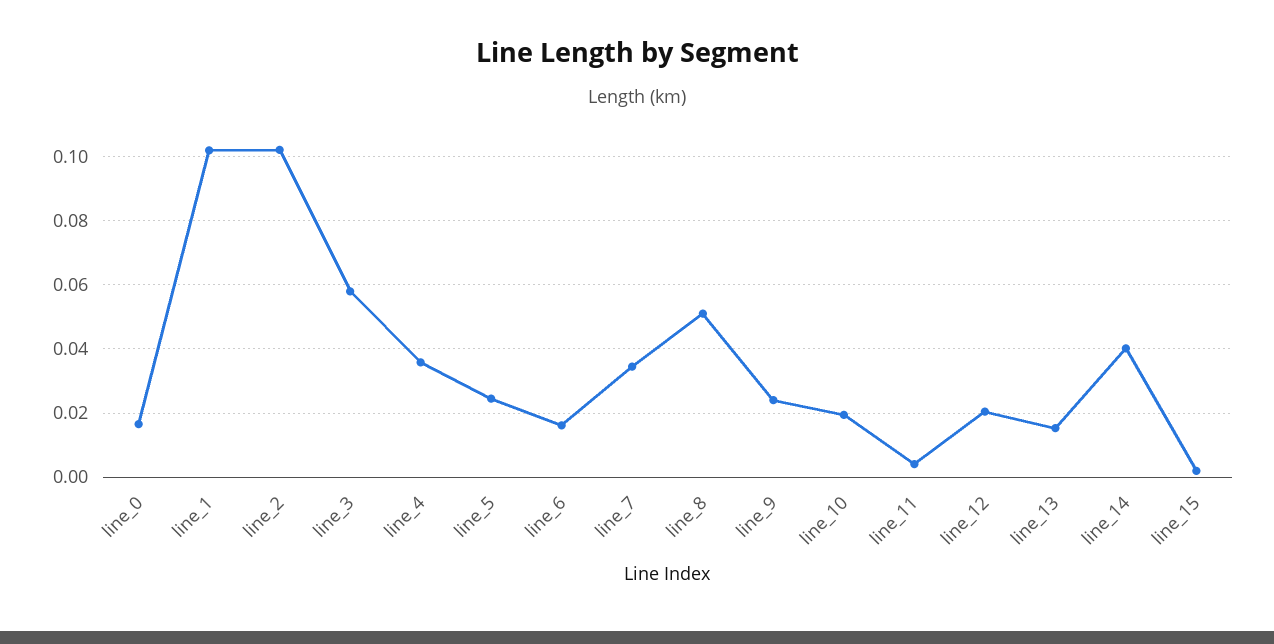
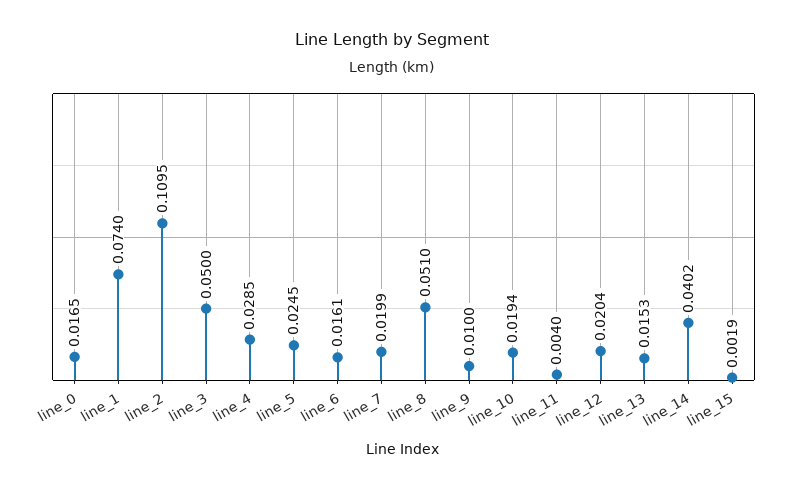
line_1: 0.102 -> 0.074
line_2: 0.102 -> 0.1095
line_3: 0.058 -> 0.05
line_4: 0.036 -> 0.0285
line_7: 0.034 -> 0.0199
line_9: 0.024 -> 0.01

